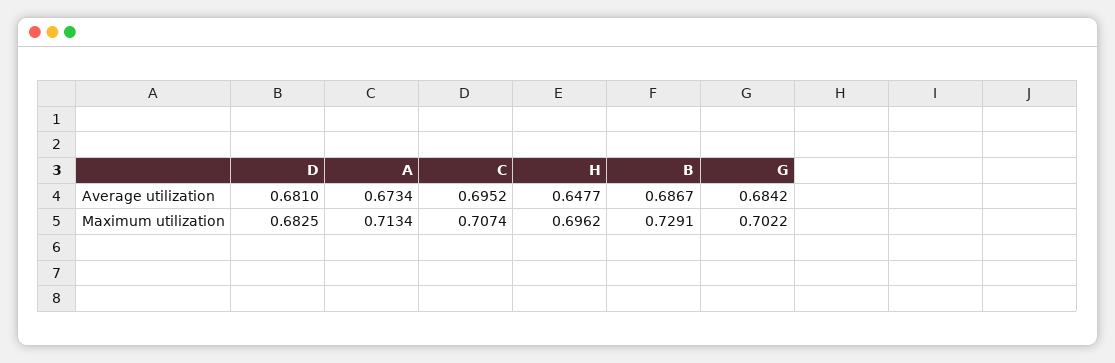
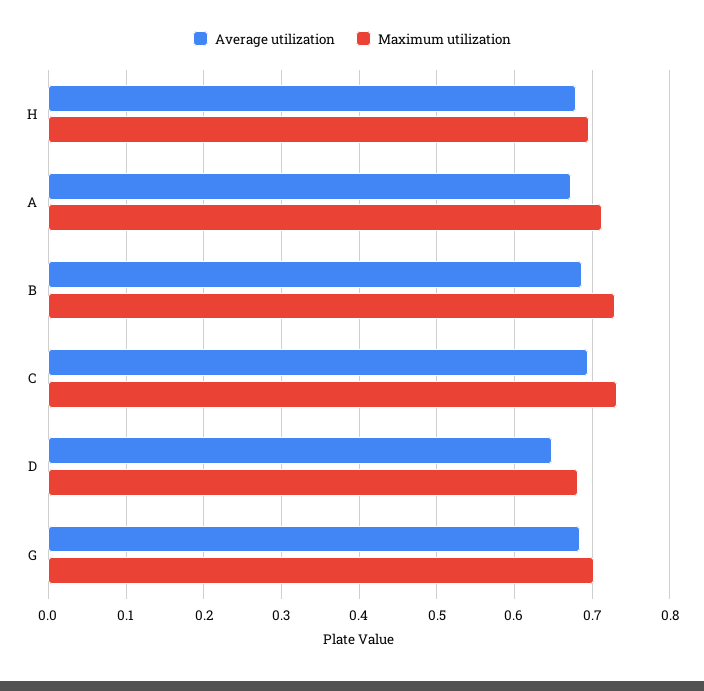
Average utilization, D: 0.681 -> 0.65
Average utilization, H: 0.6477 -> 0.68
Maximum utilization, C: 0.7074 -> 0.73

